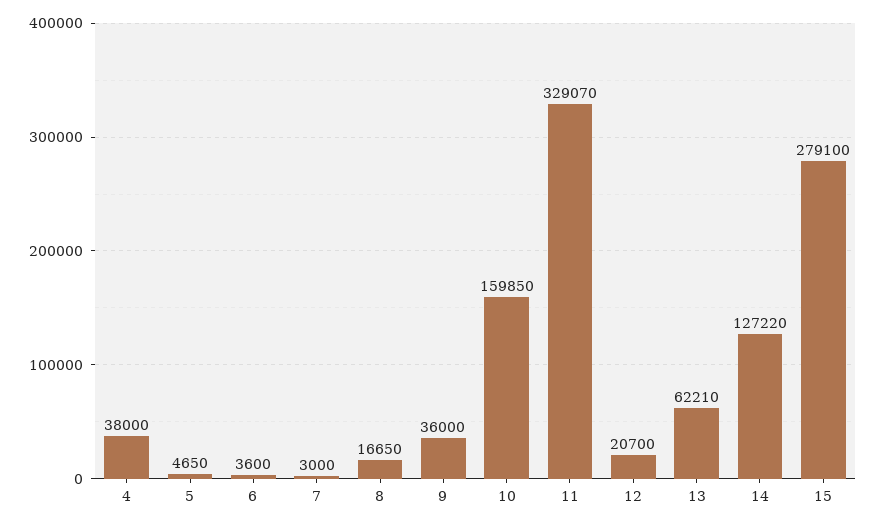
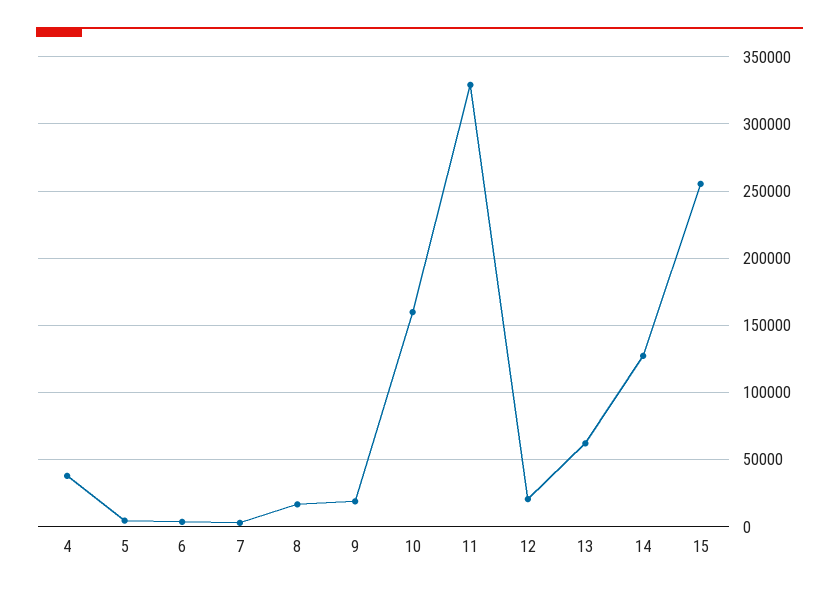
9: 36000 -> 20000
15: 279100 -> 255000

